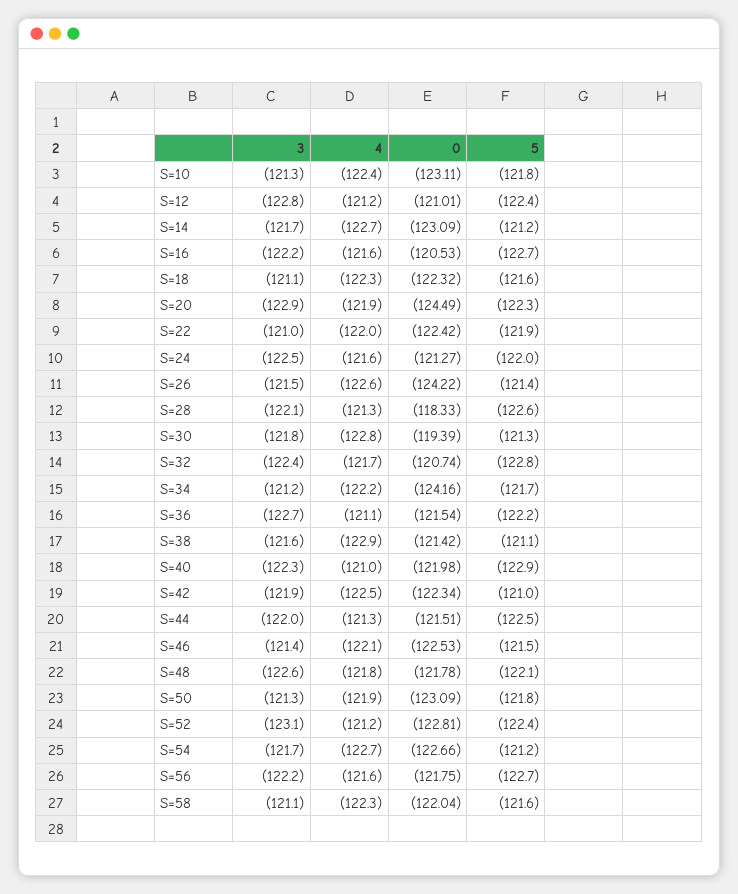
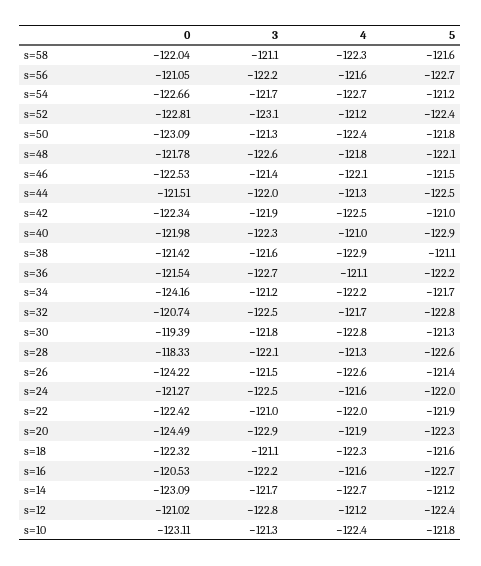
0, S=12: -121.01 -> -121.02
3, S=32: -122.4 -> -122.5
4, S=50: -121.9 -> -122.4
0, S=56: -121.75 -> -121.05

